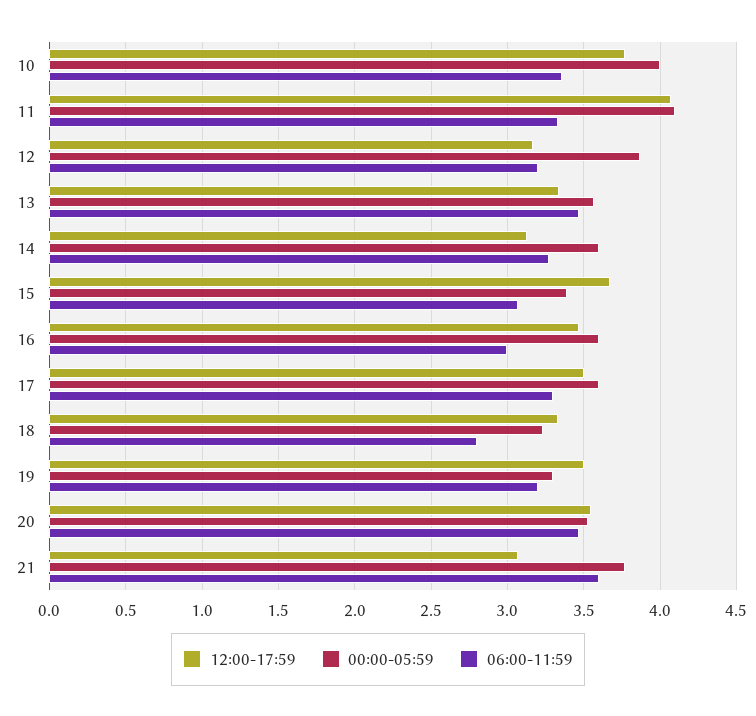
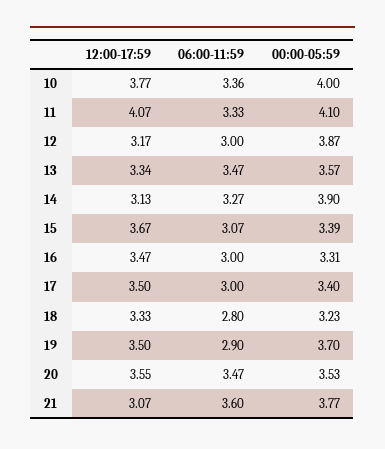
06:00-11:59, 12: 3.2 -> 3
00:00-05:59, 14: 3.6 -> 3.9
00:00-05:59, 16: 3.6 -> 3.31
00:00-05:59, 17: 3.6 -> 3.4
06:00-11:59, 17: 3.3 -> 3
00:00-05:59, 19: 3.3 -> 3.7
06:00-11:59, 19: 3.2 -> 2.9

